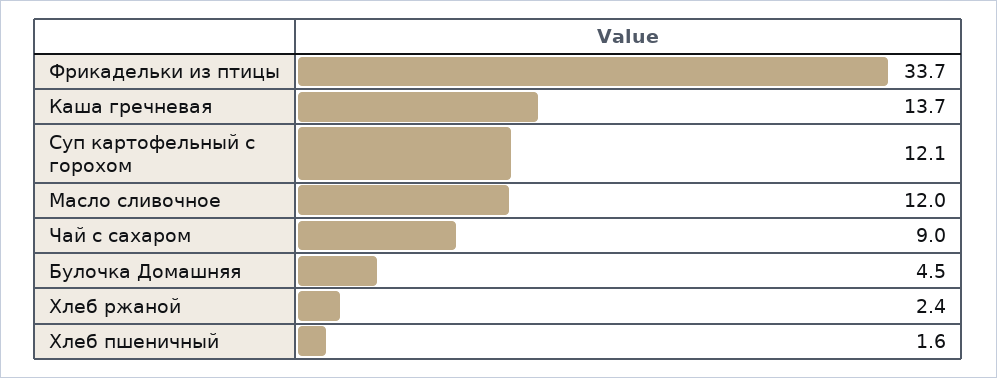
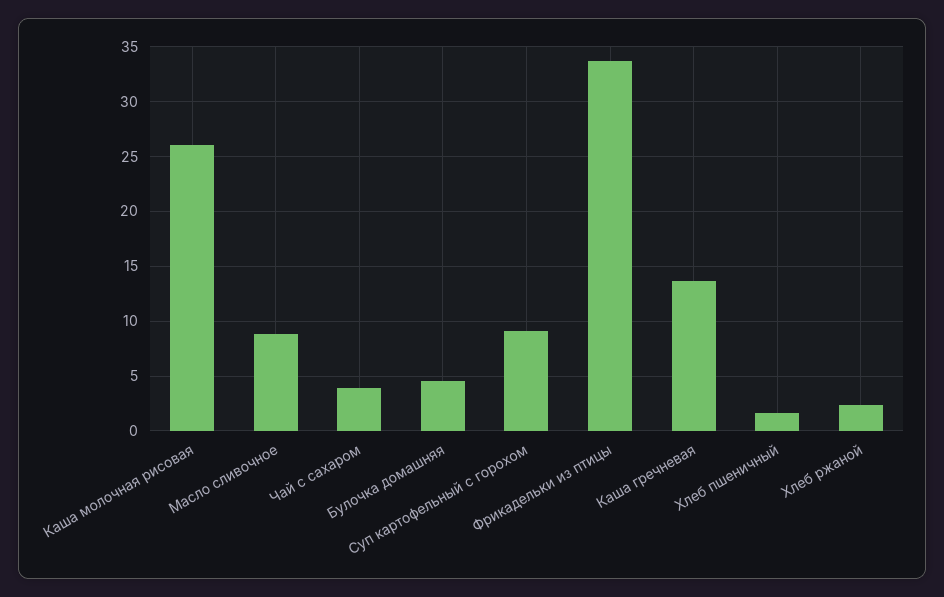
Суп картофельный с горохом: 12.1 -> 9
Масло сливочное: 12 -> 9
Чай с сахаром: 9 -> 4
Каша молочная рисовая: none -> 26

